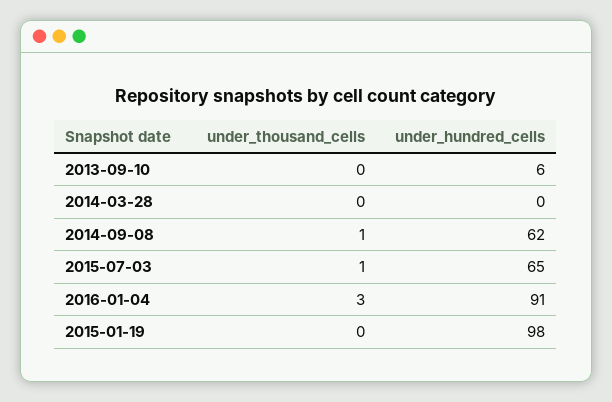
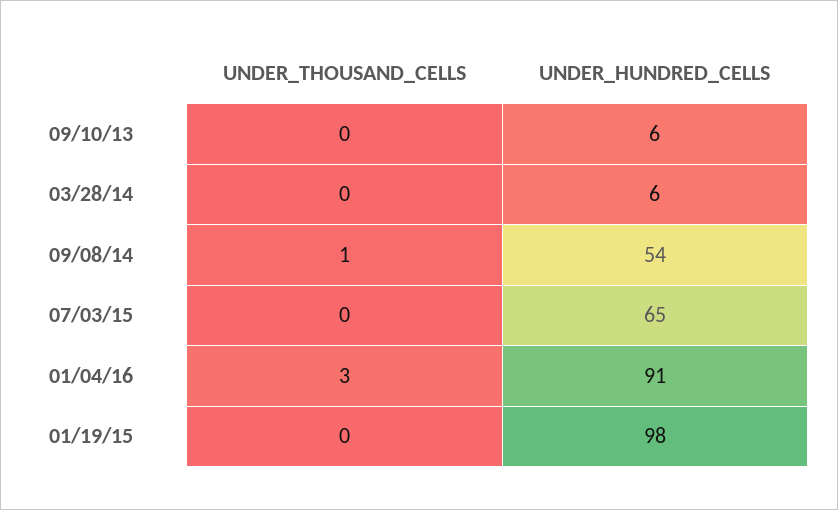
under_hundred_cells, 2014-03-28: 0 -> 6
under_hundred_cells, 2014-09-08: 62 -> 54
under_thousand_cells, 2015-07-03: 1 -> 0

